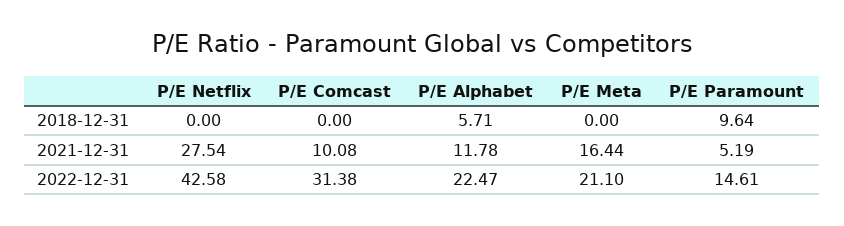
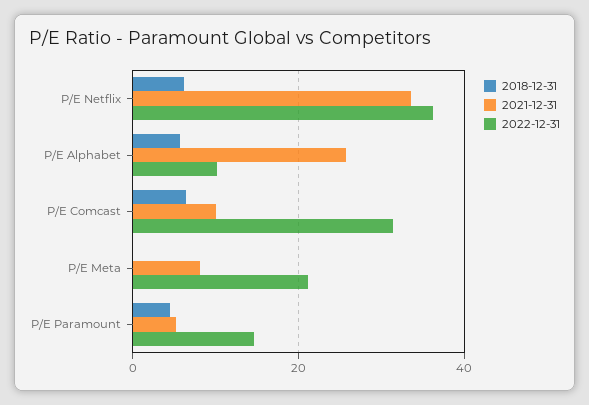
2018-12-31, P/E Netflix: 0 -> 6
2018-12-31, P/E Comcast: 0 -> 6
2018-12-31, P/E Paramount: 9.64 -> 4
2021-12-31, P/E Netflix: 27.54 -> 34
2021-12-31, P/E Alphabet: 11.78 -> 26
2021-12-31, P/E Meta: 16.44 -> 8
2022-12-31, P/E Netflix: 42.58 -> 36
2022-12-31, P/E Alphabet: 22.47 -> 10

